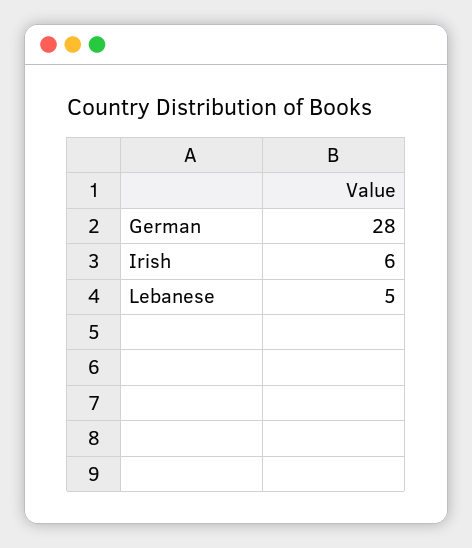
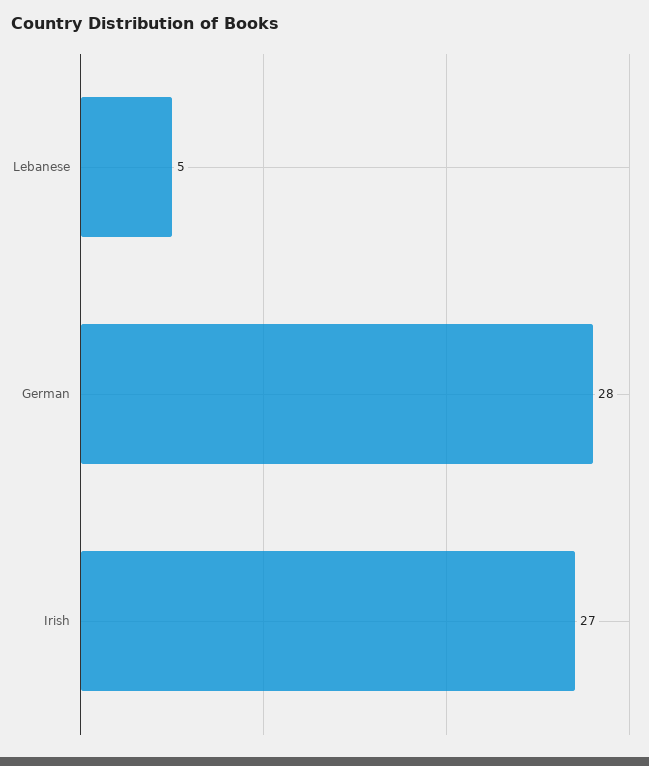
Irish: 6 -> 27

